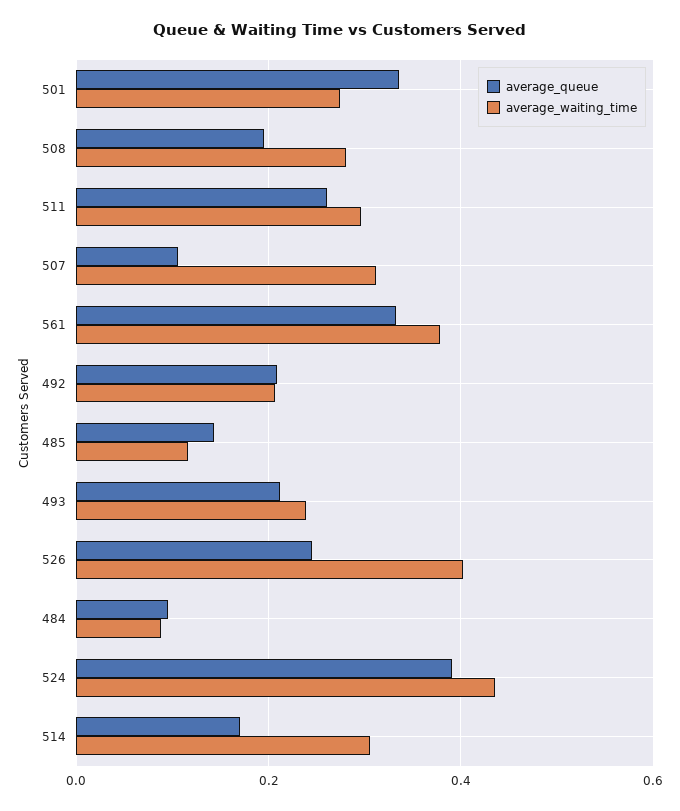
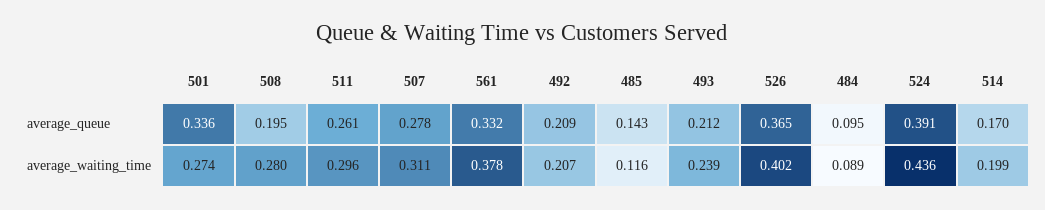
average_queue, 507: 0.1 -> 0.278
average_queue, 526: 0.24 -> 0.365
average_waiting_time, 514: 0.3 -> 0.199

